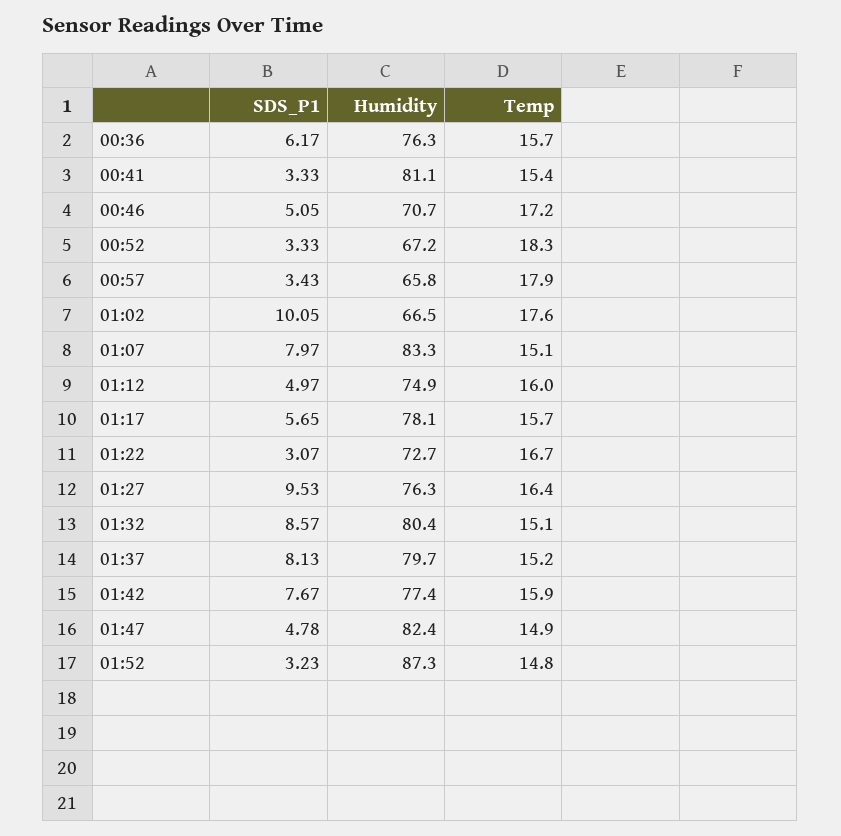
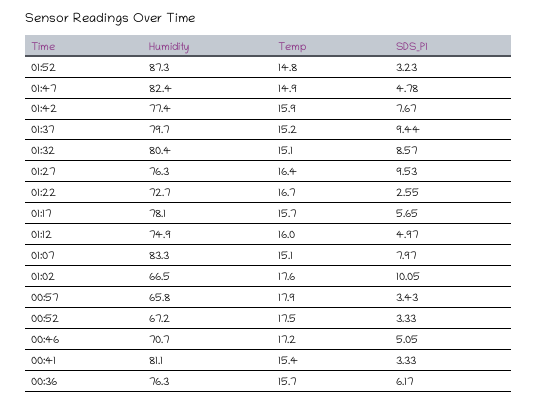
Temp, 00:52: 18.3 -> 17.5
SDS_P1, 01:22: 3.07 -> 2.55
SDS_P1, 01:37: 8.13 -> 9.44

